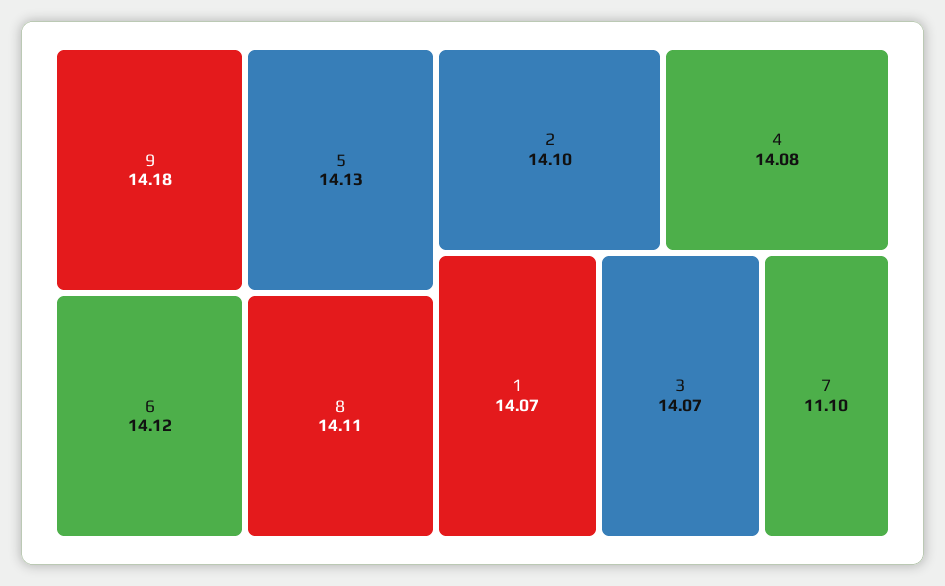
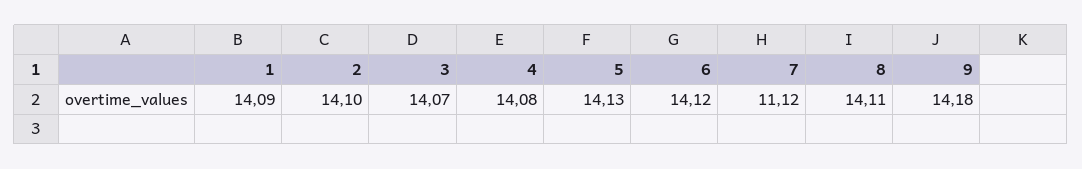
1: 14.07 -> 14.09
7: 11.1 -> 11.12

